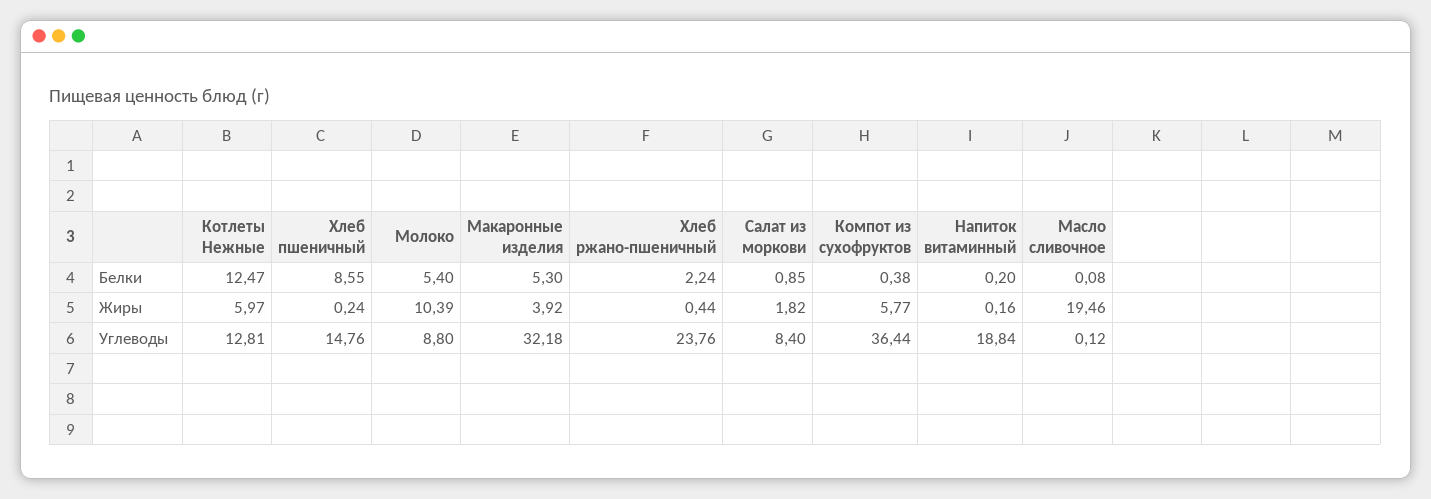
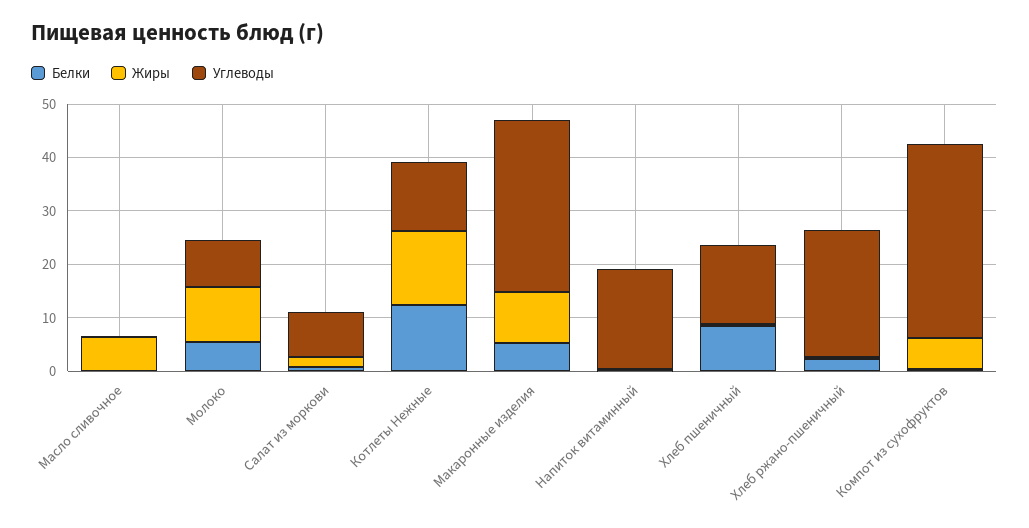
Жиры, Котлеты Нежные: 5.97 -> 14
Жиры, Макаронные изделия: 3.92 -> 10
Жиры, Масло сливочное: 19.46 -> 6

